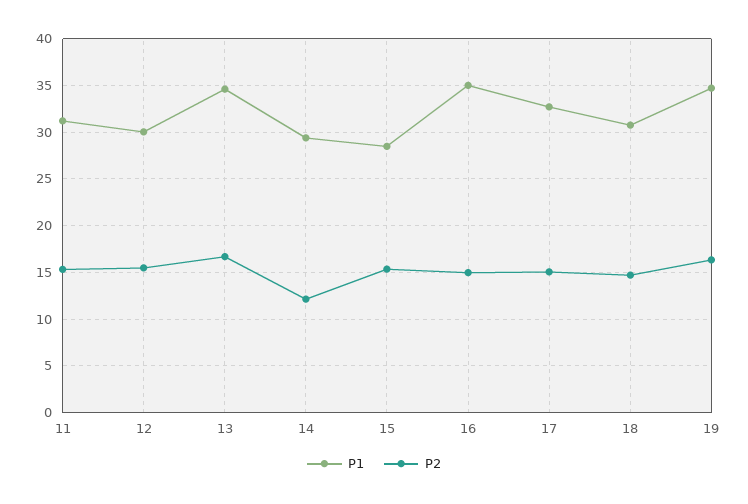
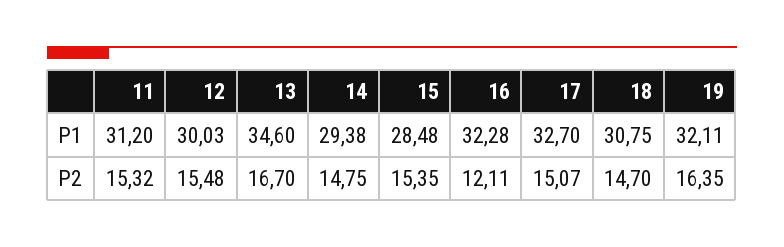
P2, 14: 12 -> 14.75
P1, 16: 35 -> 32.28
P2, 16: 15 -> 12.11
P1, 19: 35 -> 32.11

